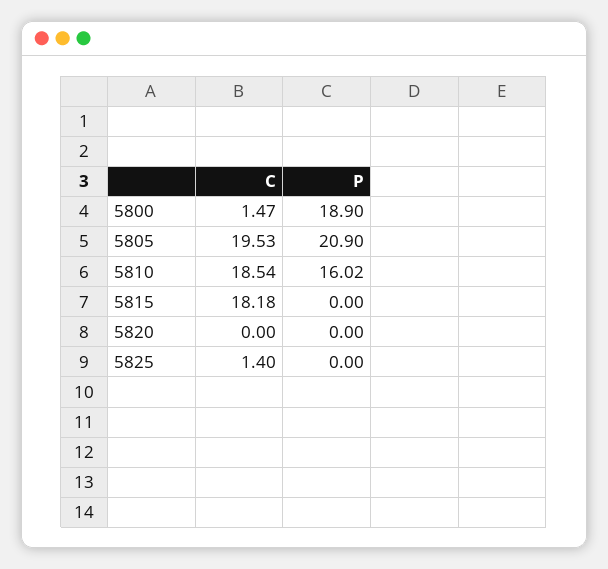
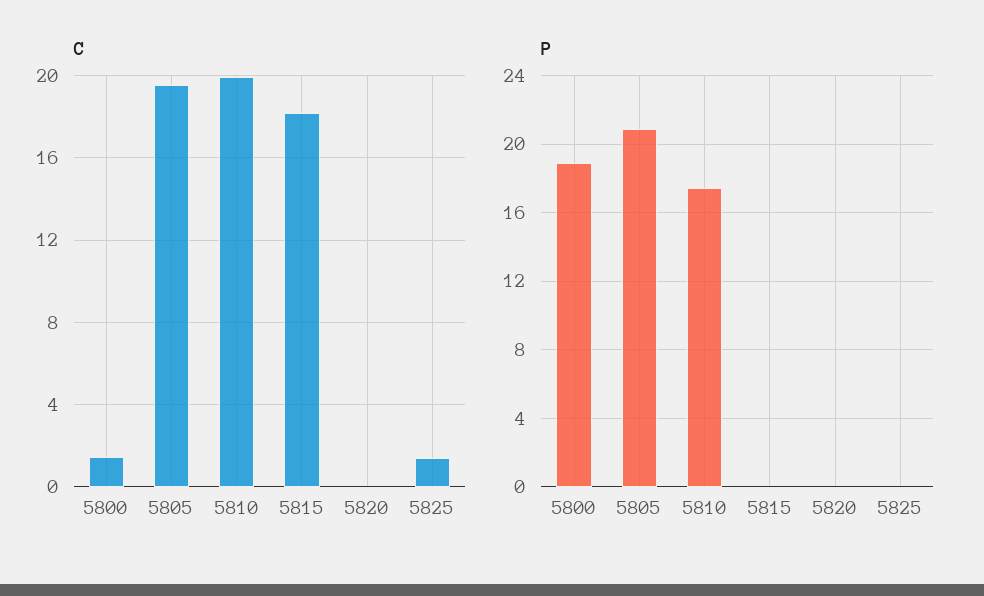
C, 5810: 18.54 -> 20
P, 5810: 16.02 -> 17.5

